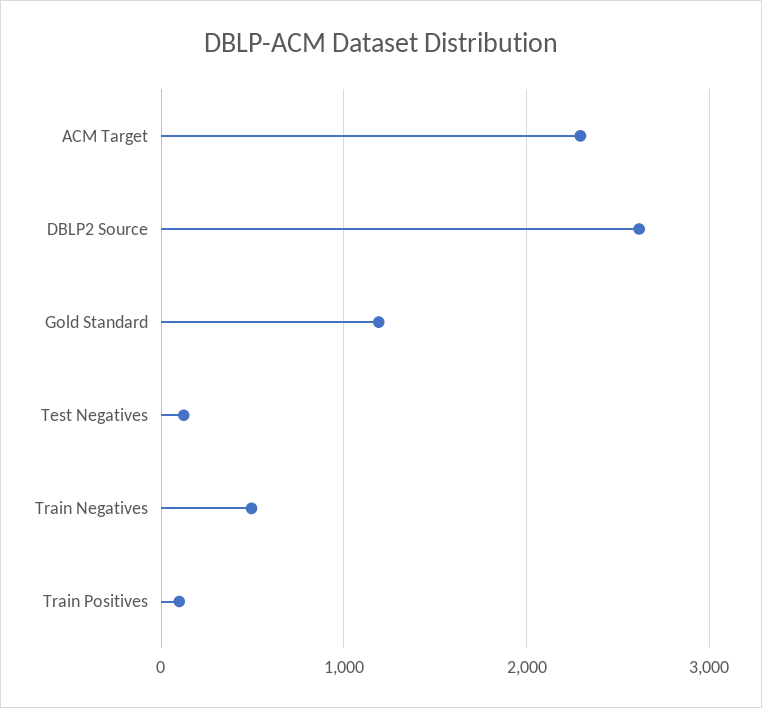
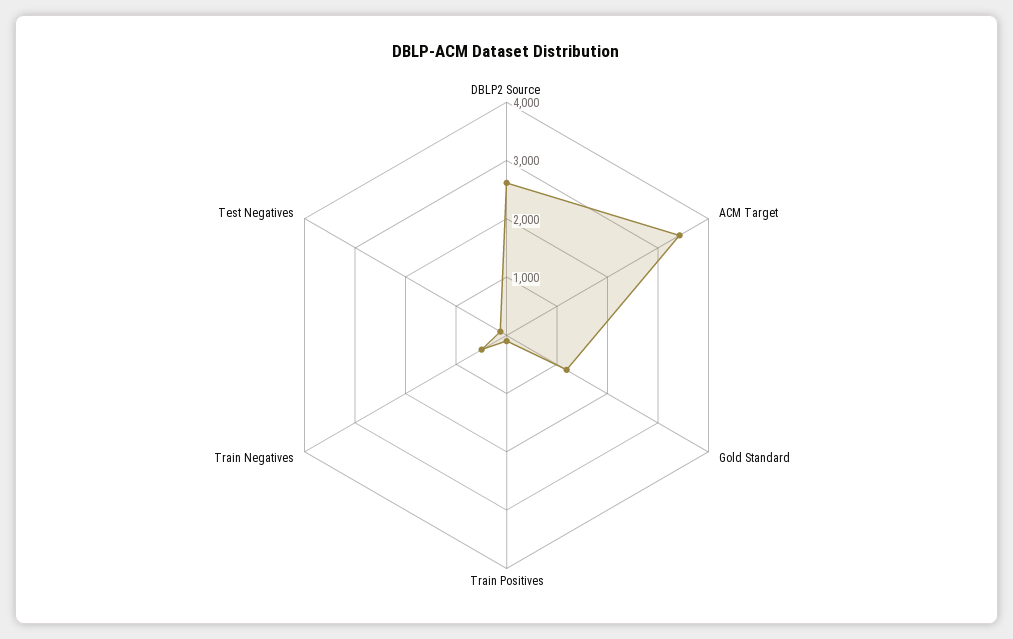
ACM Target: 2300 -> 3400

